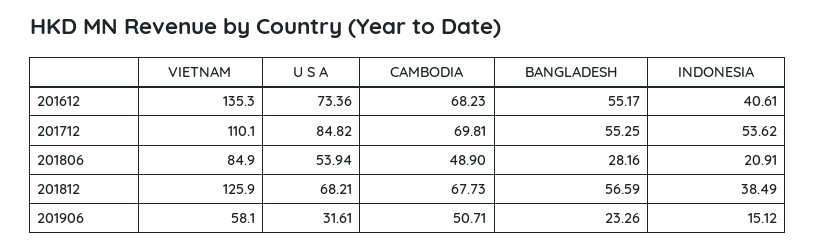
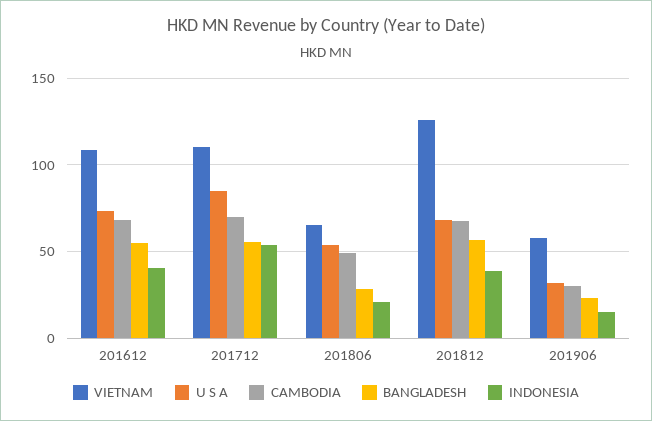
VIETNAM, 201612: 135.3 -> 110
VIETNAM, 201806: 84.9 -> 65
CAMBODIA, 201906: 50.71 -> 30

